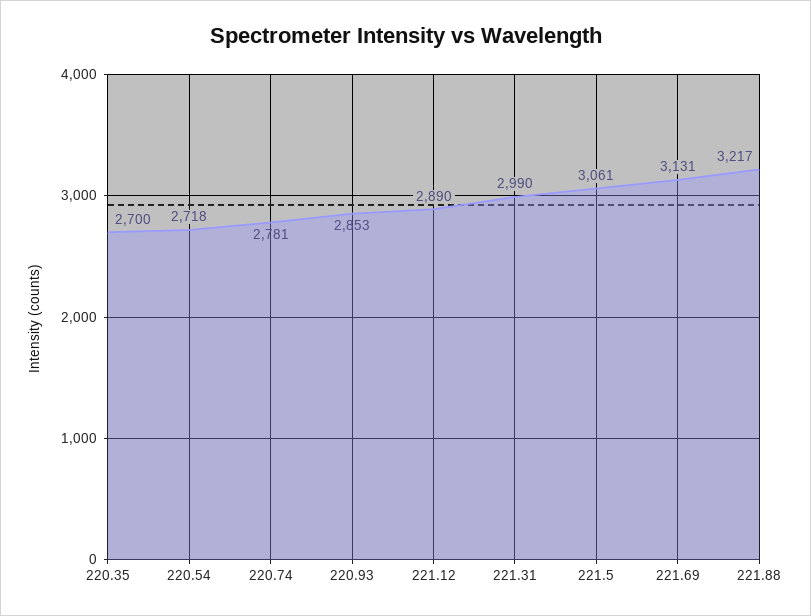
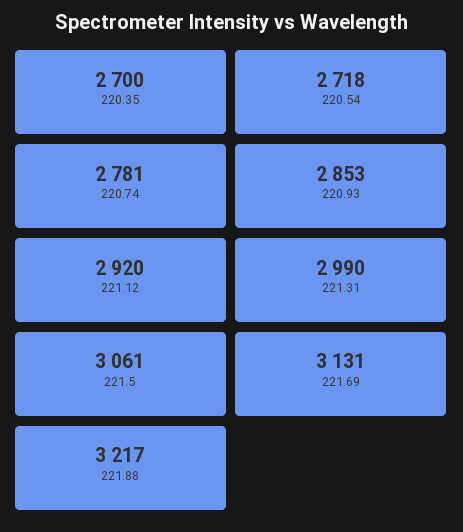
221.12: 2890 -> 2920

